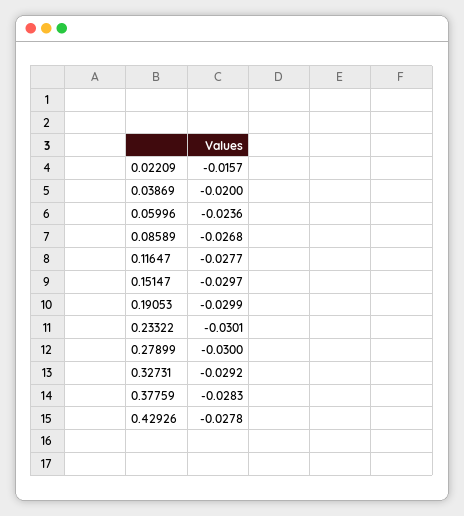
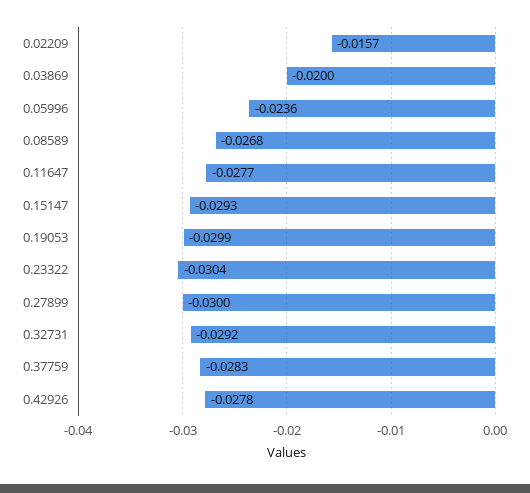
0.15147: -0.0297 -> -0.0293
0.23322: -0.0301 -> -0.0304

